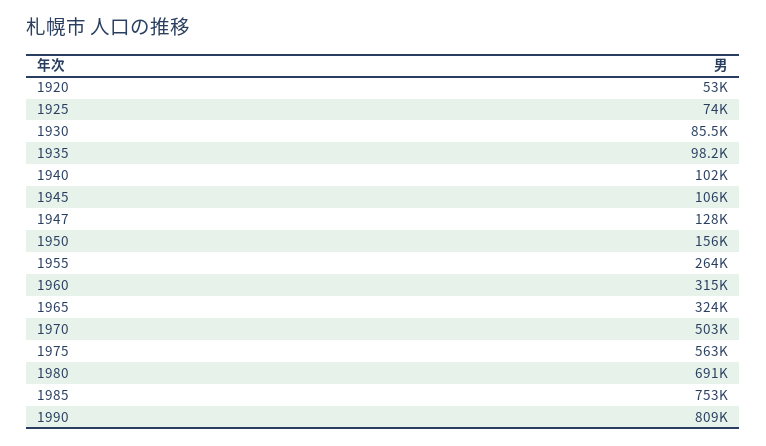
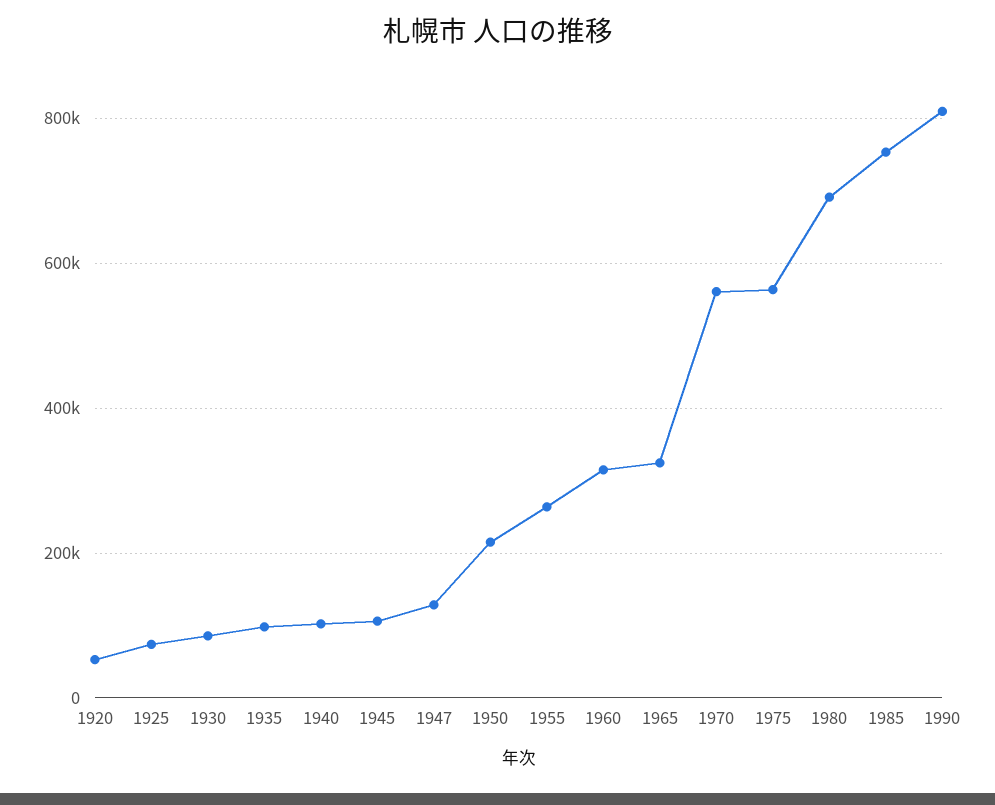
1950: 156000 -> 220000
1970: 503000 -> 560000

